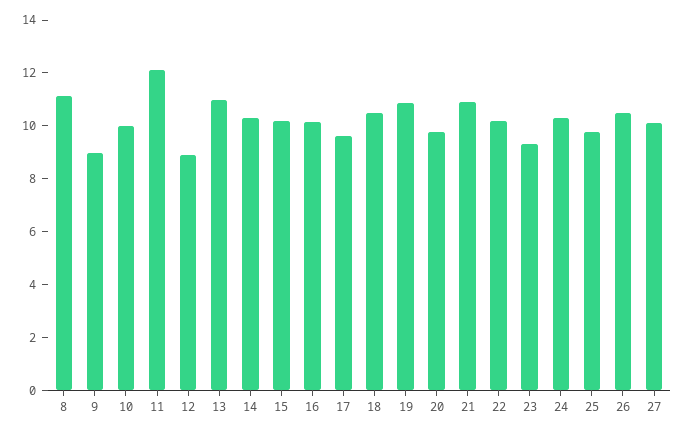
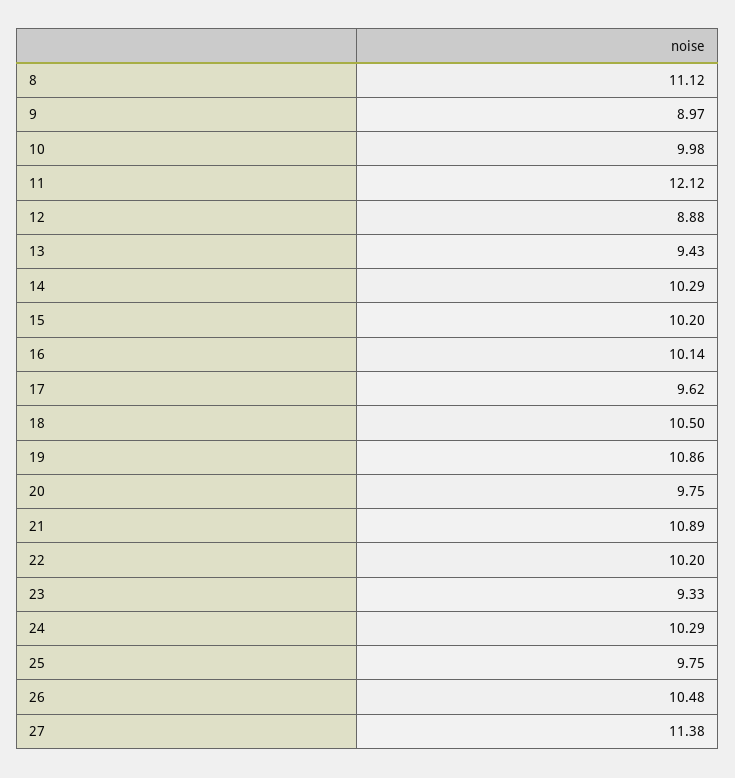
13: 11 -> 9.43
27: 10 -> 11.38

